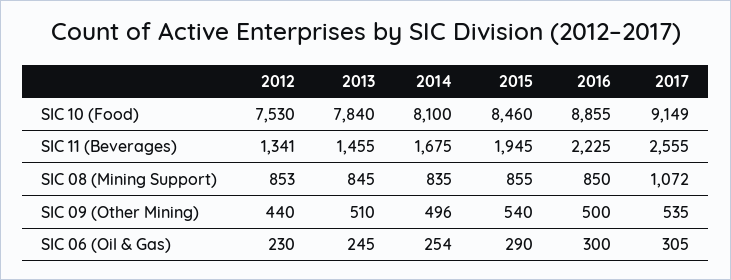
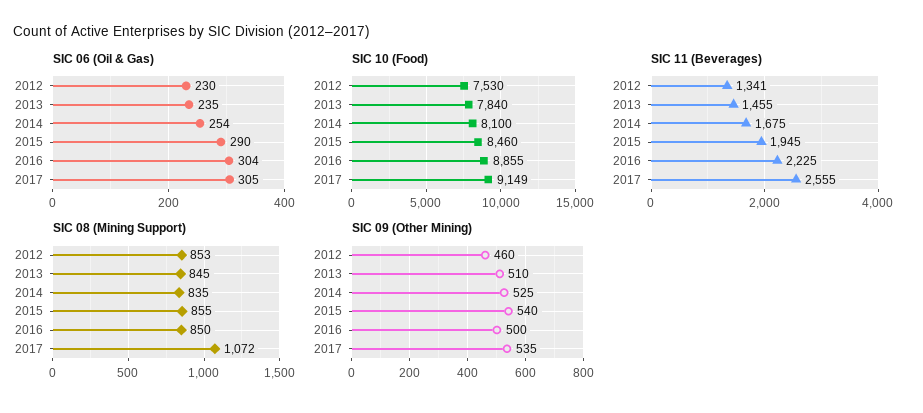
SIC 09 (Other Mining), 2012: 440 -> 460
SIC 09 (Other Mining), 2014: 496 -> 525
SIC 06 (Oil & Gas), 2013: 245 -> 235
SIC 06 (Oil & Gas), 2016: 300 -> 304

